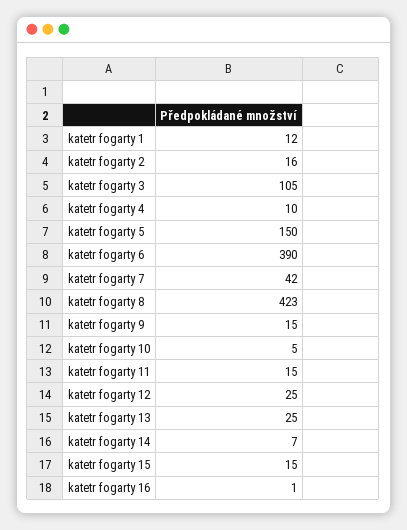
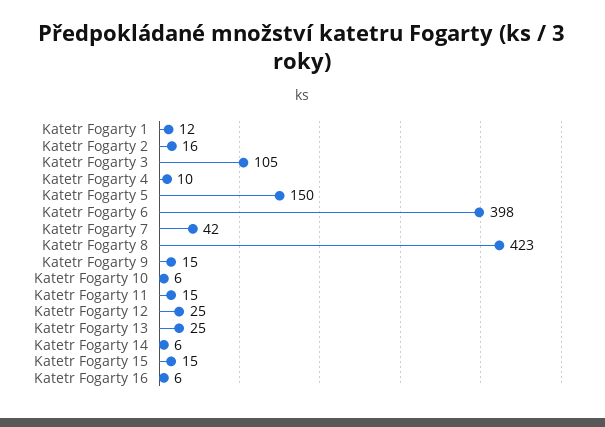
katetr fogarty 6: 390 -> 398
katetr fogarty 10: 5 -> 6
katetr fogarty 14: 7 -> 6
katetr fogarty 16: 1 -> 6

